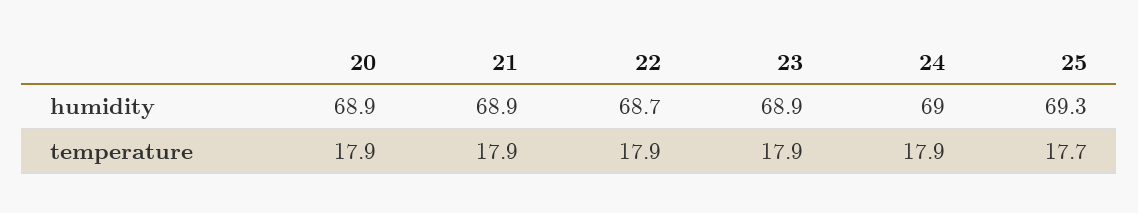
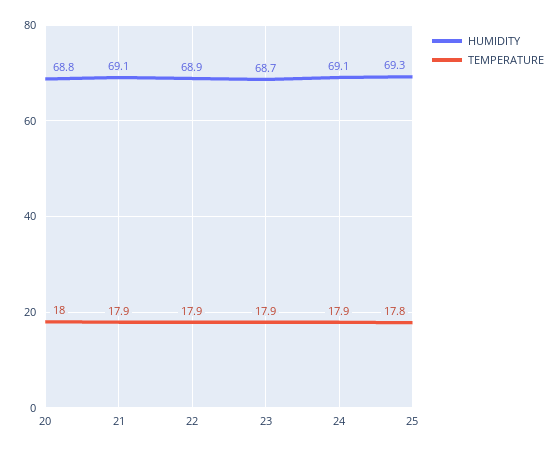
humidity, 20: 68.9 -> 68.8
humidity, 21: 68.9 -> 69.1
humidity, 22: 68.7 -> 68.9
humidity, 23: 68.9 -> 68.7
humidity, 24: 69 -> 69.1
temperature, 20: 17.9 -> 18
temperature, 25: 17.7 -> 17.8

